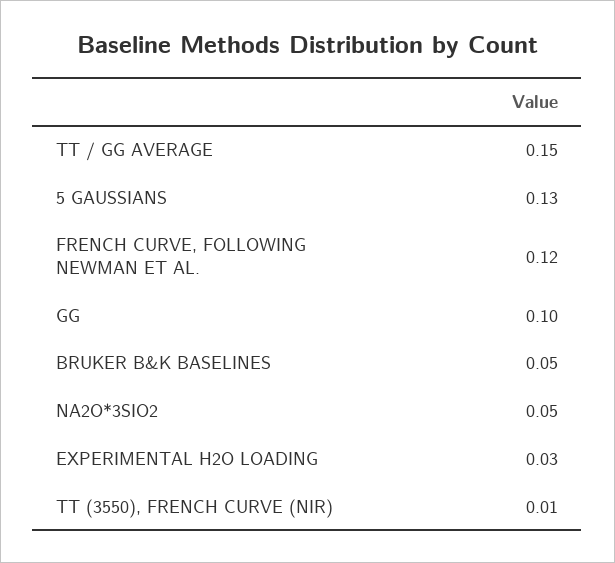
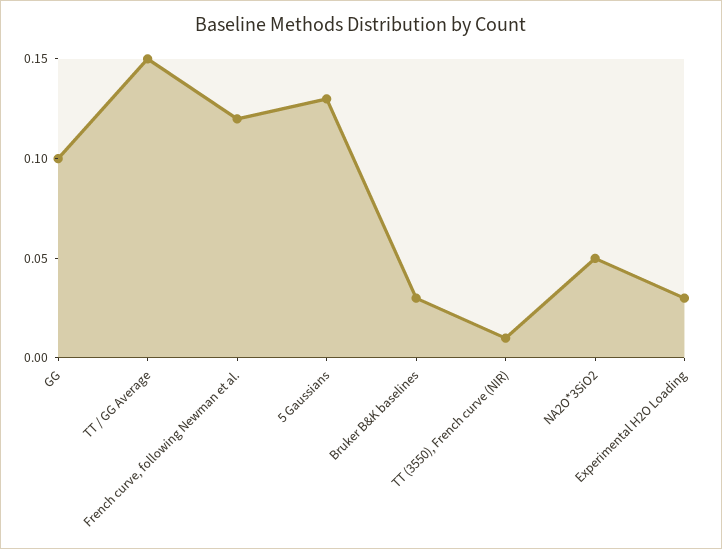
BRUKER B&K BASELINES: 0.05 -> 0.03

